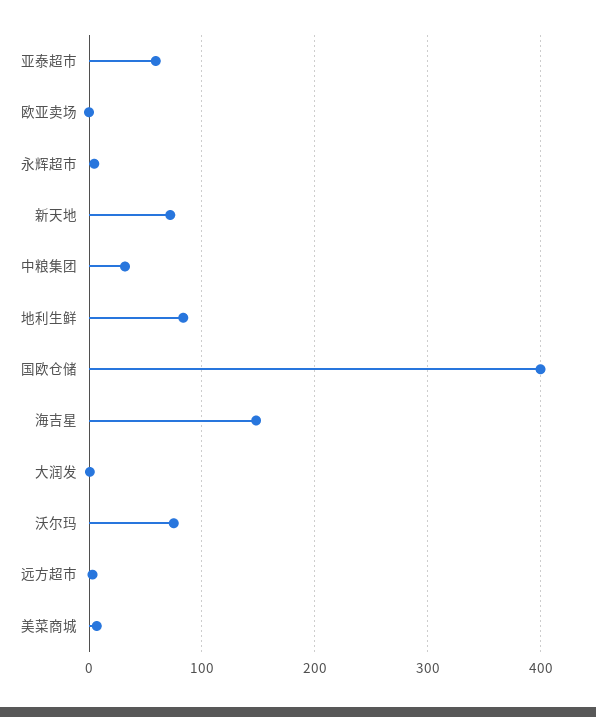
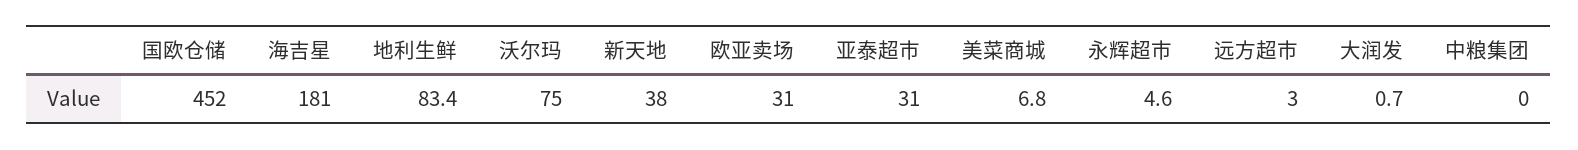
亚泰超市: 60 -> 31
欧亚卖场: 0 -> 31
新天地: 70 -> 38
中粮集团: 30 -> 0
国欧仓储: 400 -> 452
海吉星: 150 -> 181

